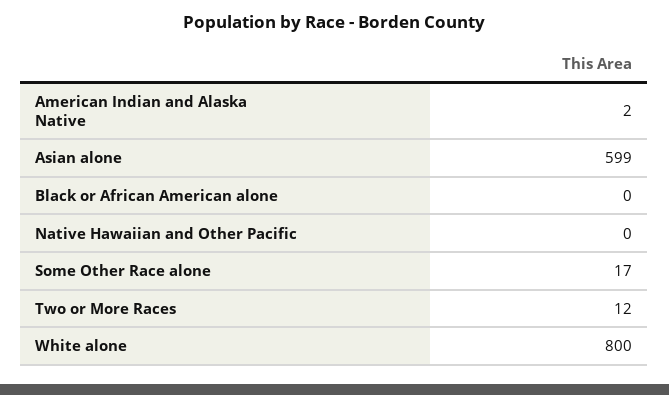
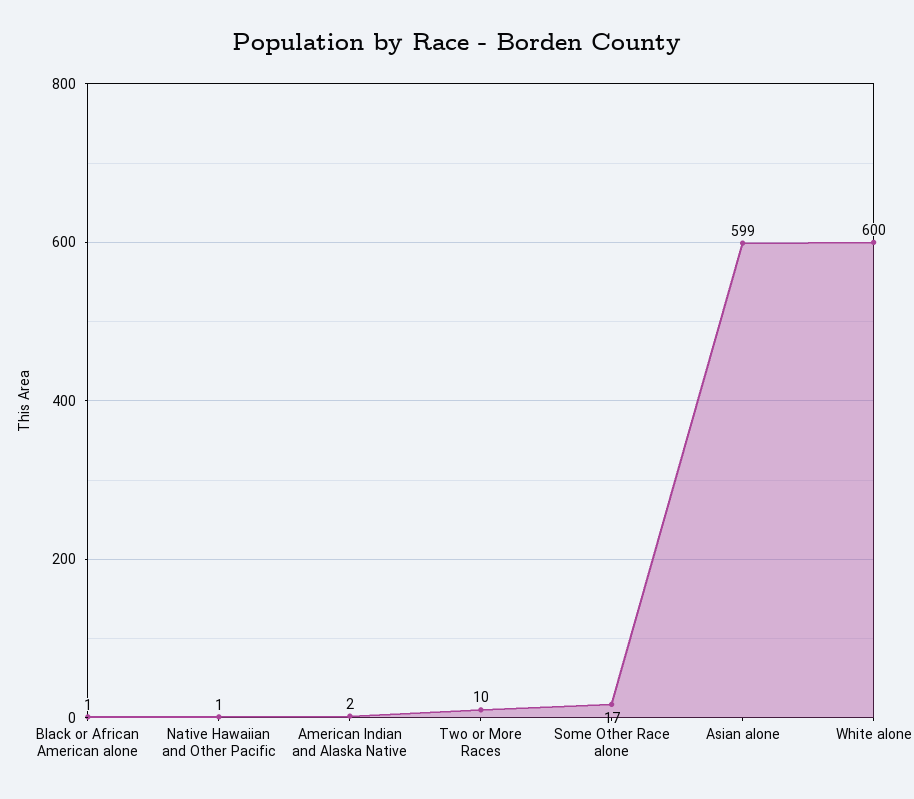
Black or African American alone: 0 -> 1
Native Hawaiian and Other Pacific: 0 -> 1
Two or More Races: 12 -> 10
White alone: 800 -> 600

